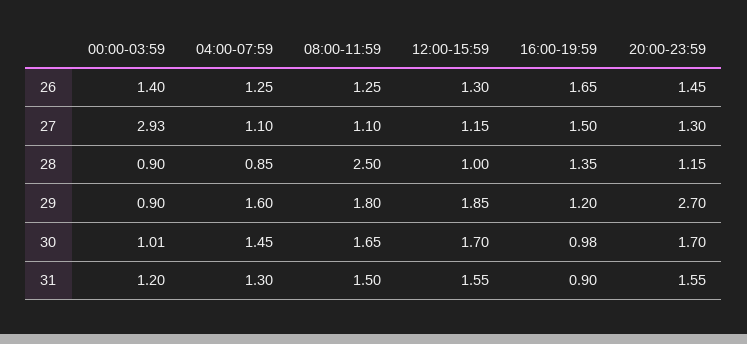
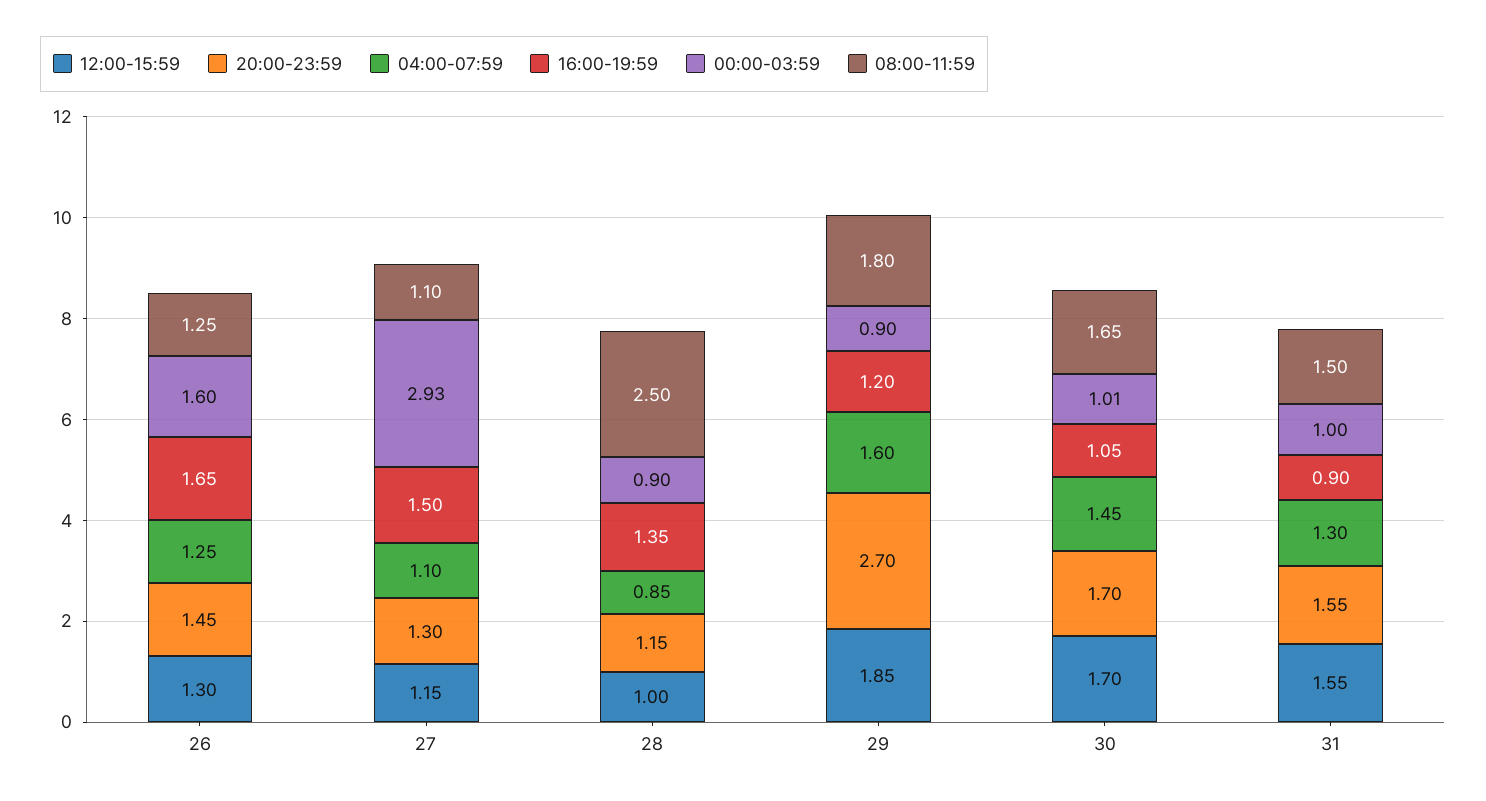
00:00-03:59, 26: 1.4 -> 1.6
16:00-19:59, 30: 0.98 -> 1.05
00:00-03:59, 31: 1.2 -> 1

